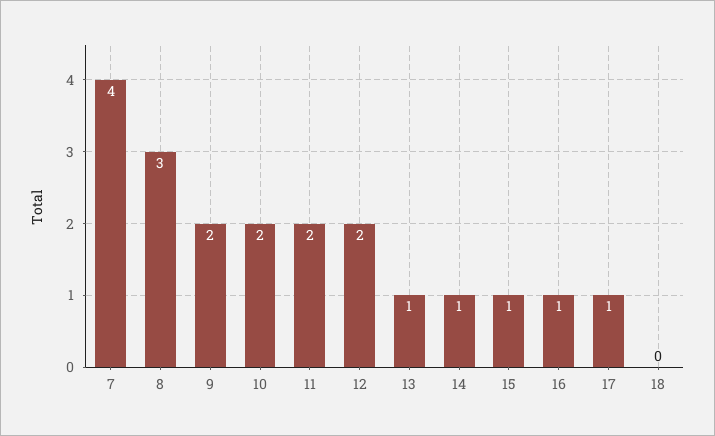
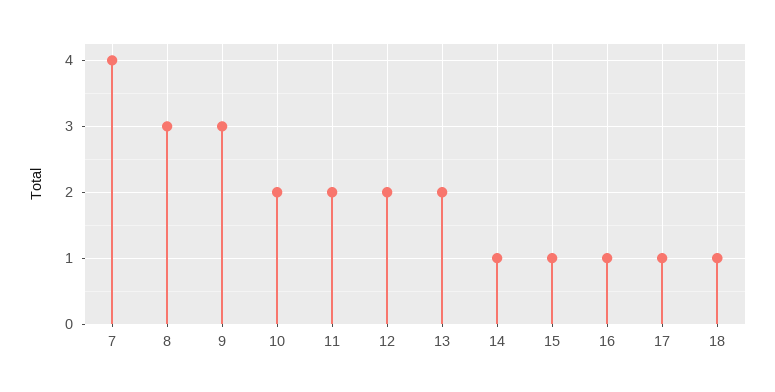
9: 2 -> 3
13: 1 -> 2
18: 0 -> 1

